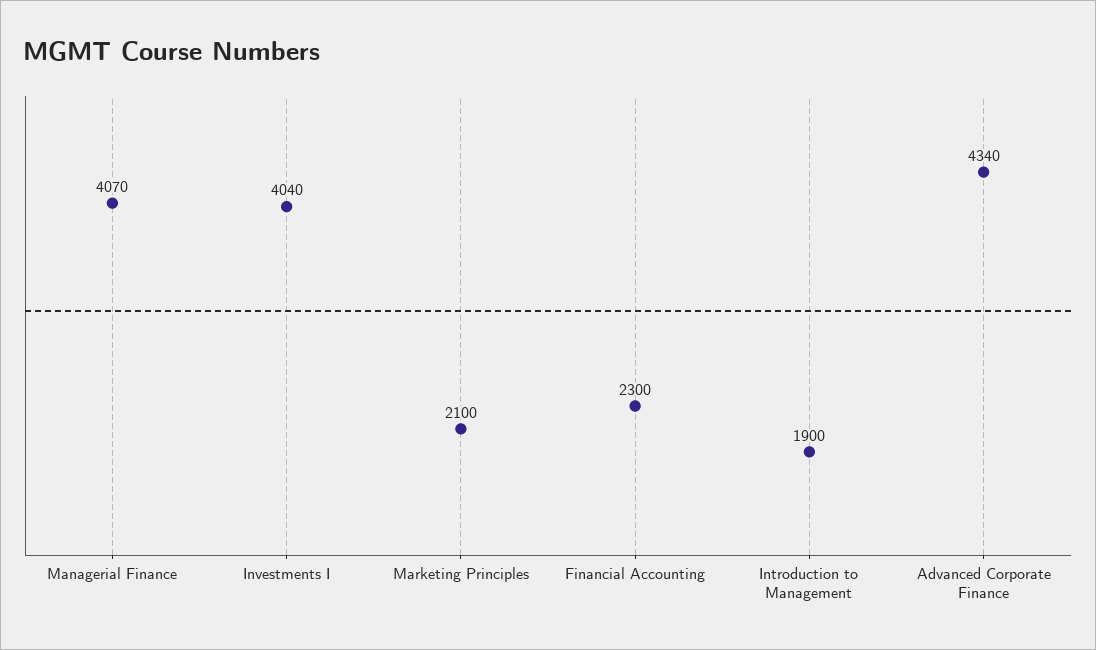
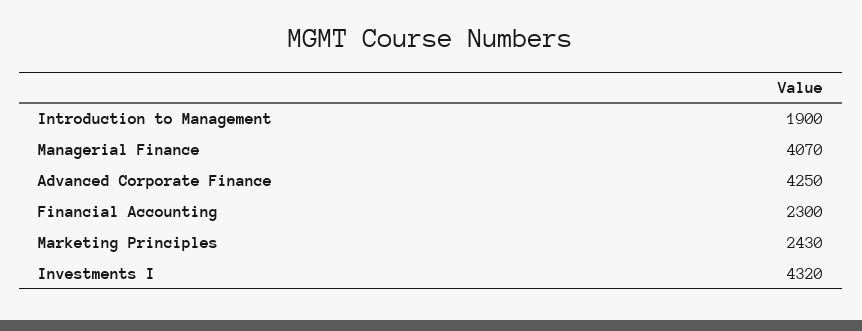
Investments I: 4040 -> 4320
Marketing Principles: 2100 -> 2430
Advanced Corporate Finance: 4340 -> 4250

